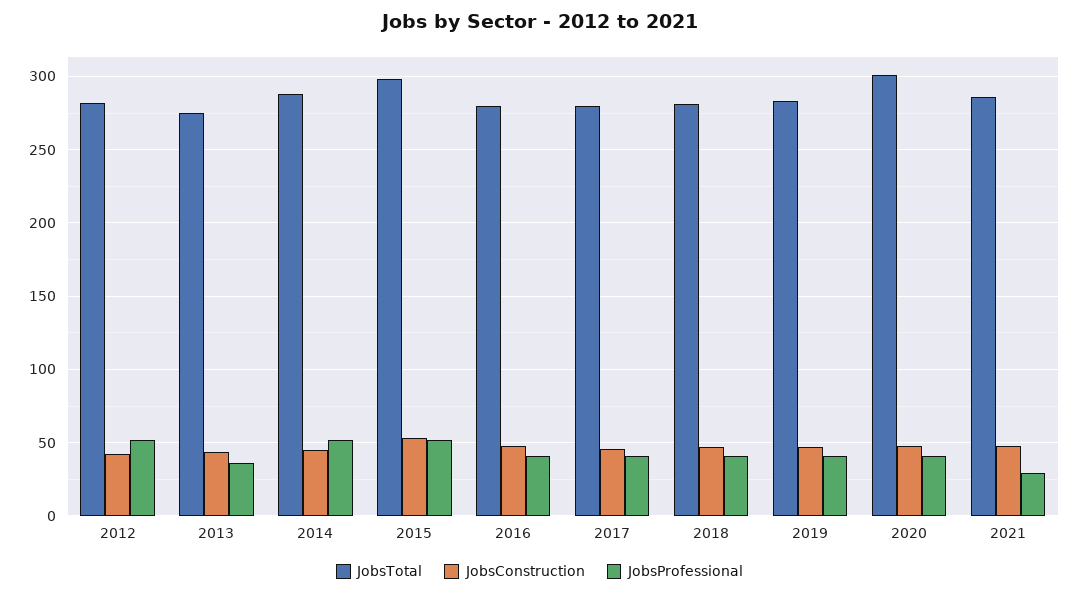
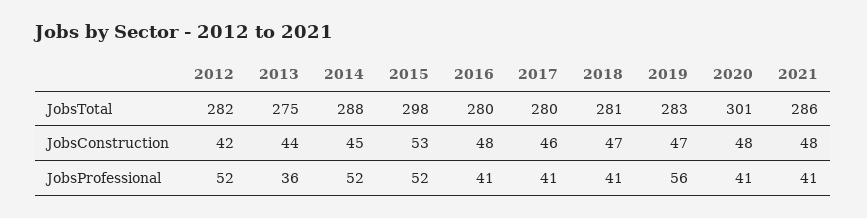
JobsProfessional, 2019: 40 -> 56
JobsProfessional, 2021: 30 -> 41

